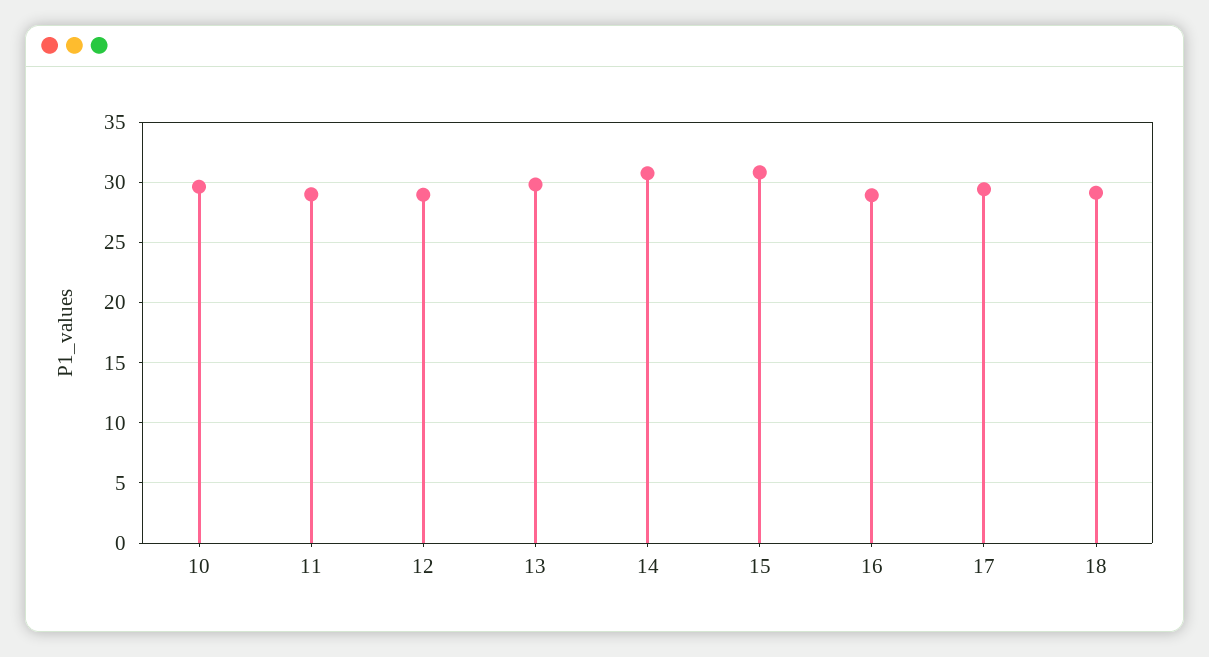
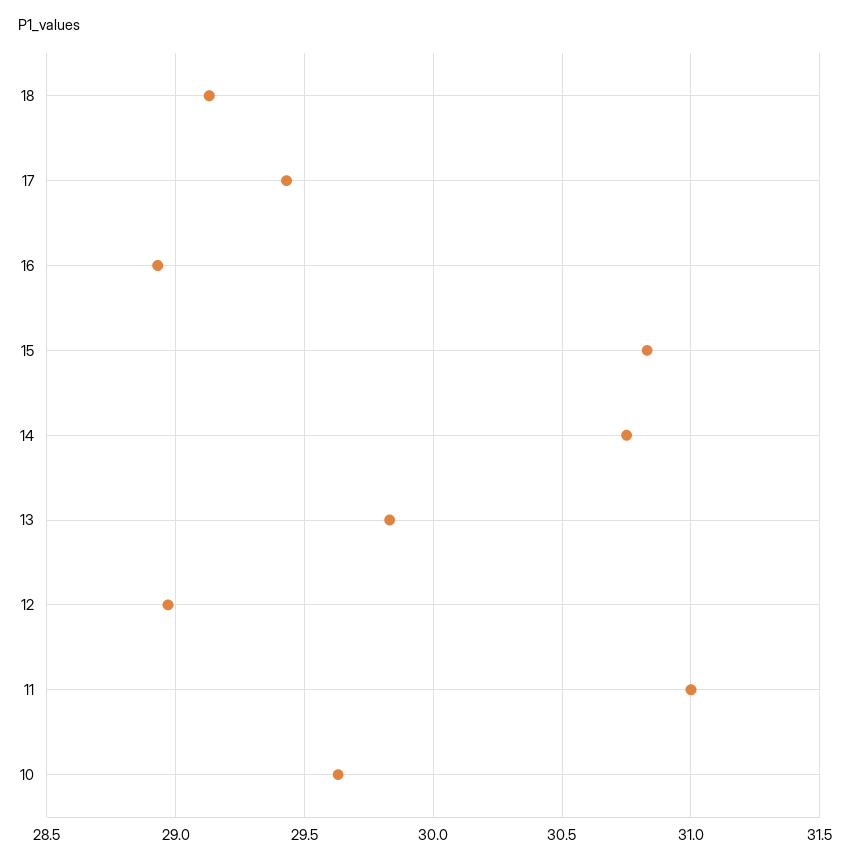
11: 29 -> 31

